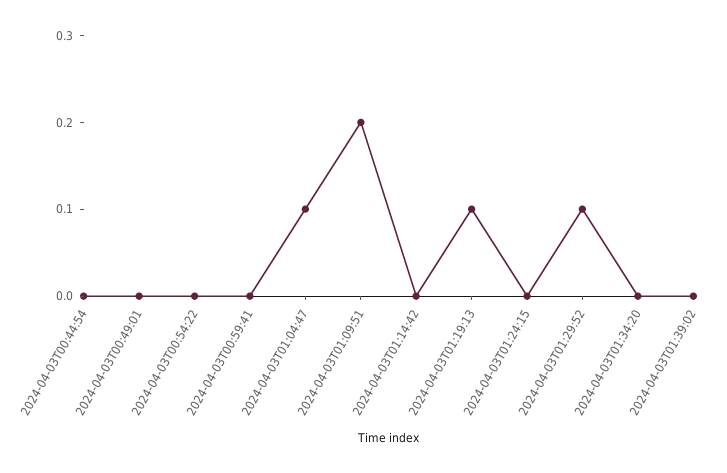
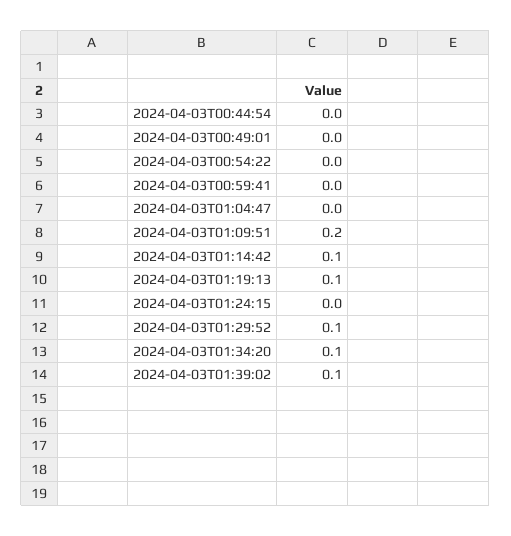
2024-04-03T01:04:47: 0.1 -> 0
2024-04-03T01:14:42: 0 -> 0.1
2024-04-03T01:34:20: 0 -> 0.1
2024-04-03T01:39:02: 0 -> 0.1

